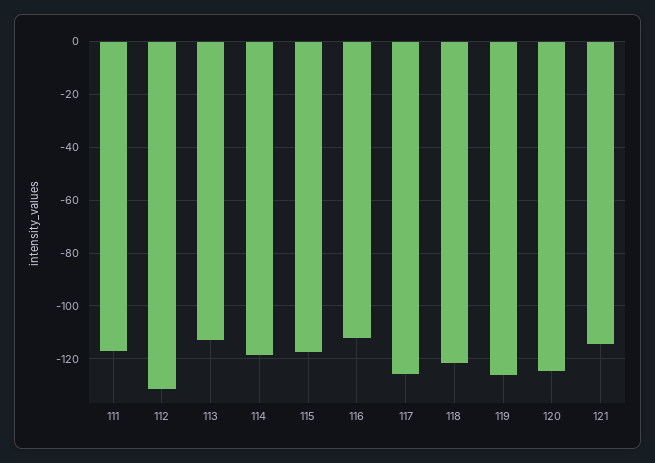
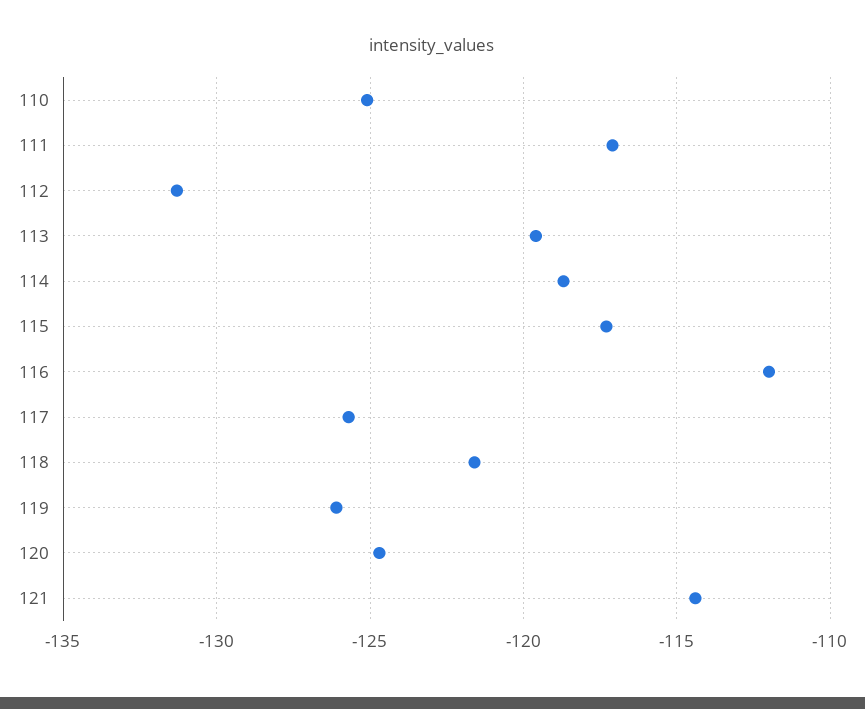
113: -112.5 -> -119.5
110: none -> -125

